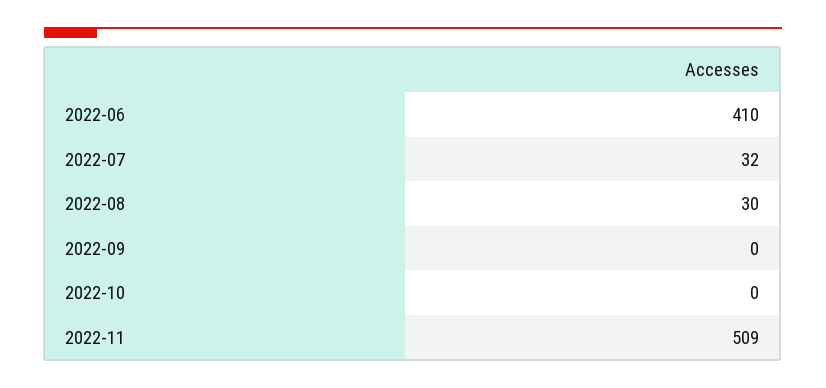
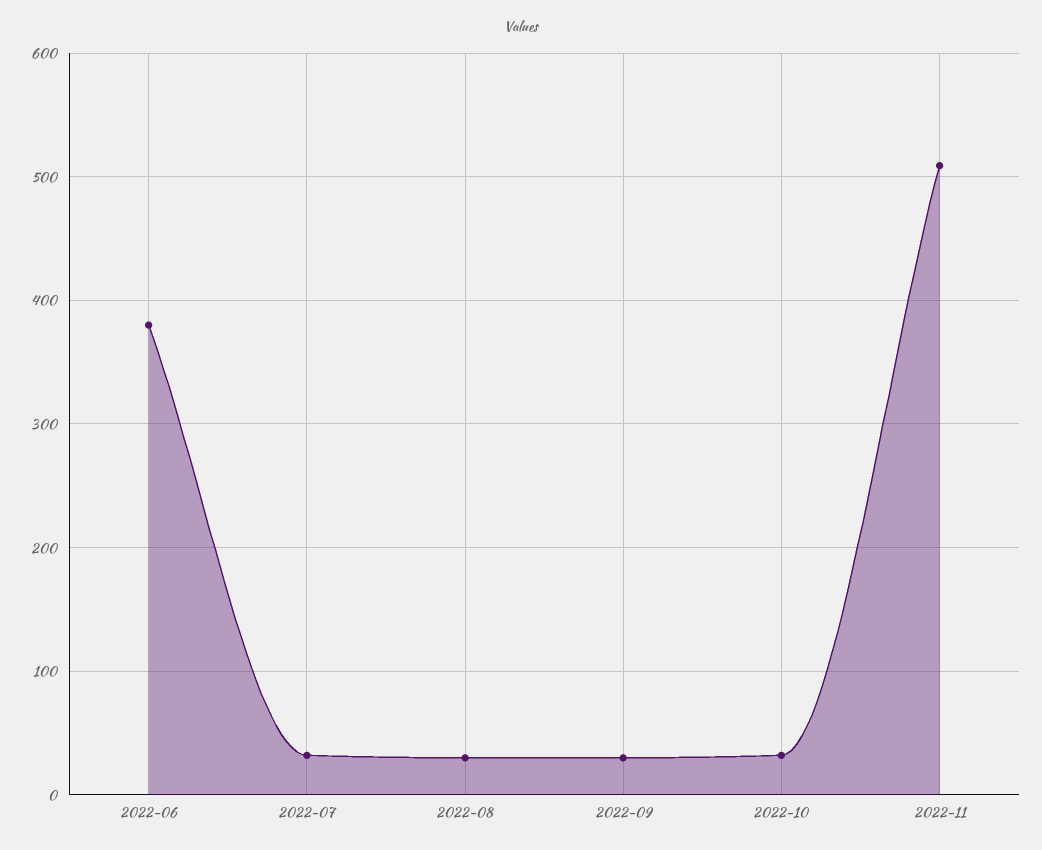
2022-06: 410 -> 380
2022-09: 0 -> 30
2022-10: 0 -> 30

